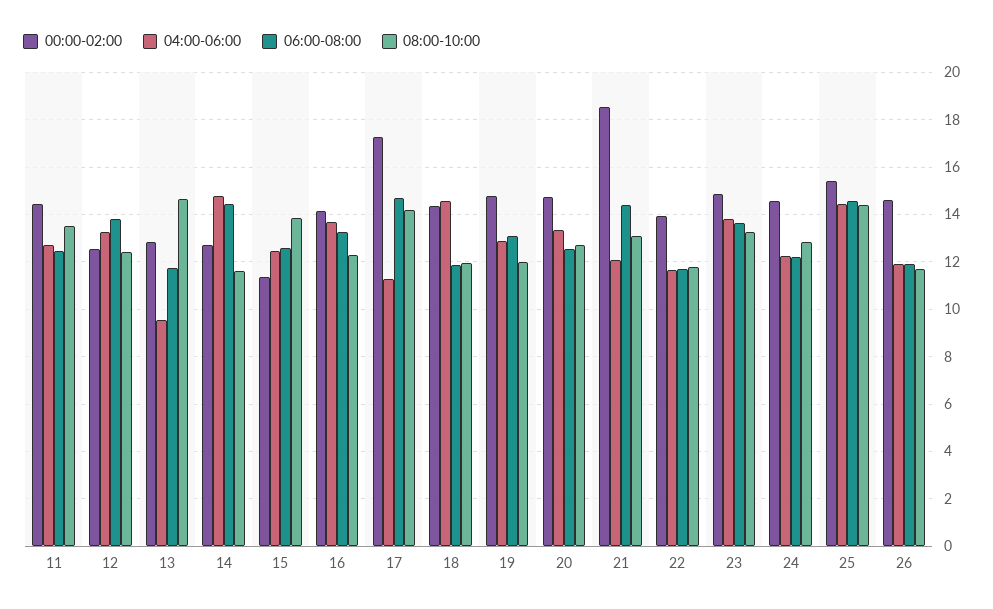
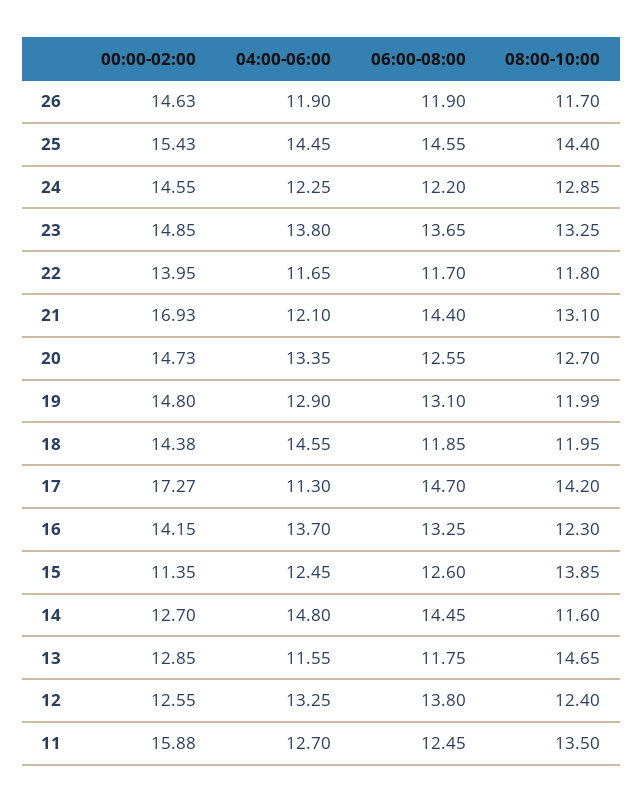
00:00-02:00, 11: 14.5 -> 15.88
04:00-06:00, 13: 9.5 -> 11.55
00:00-02:00, 21: 18.5 -> 16.93

